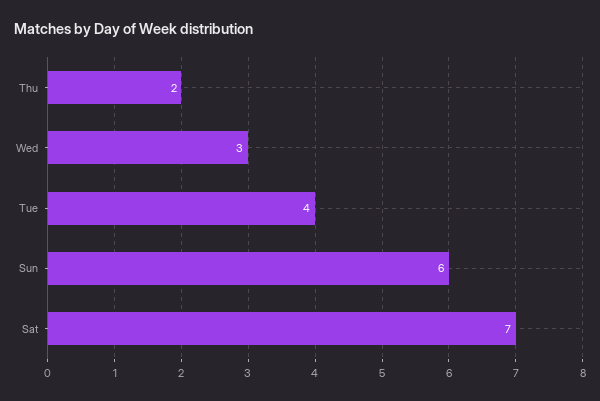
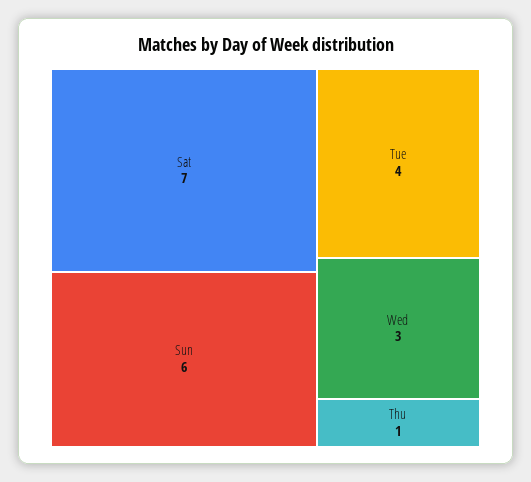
Thu: 2 -> 1

